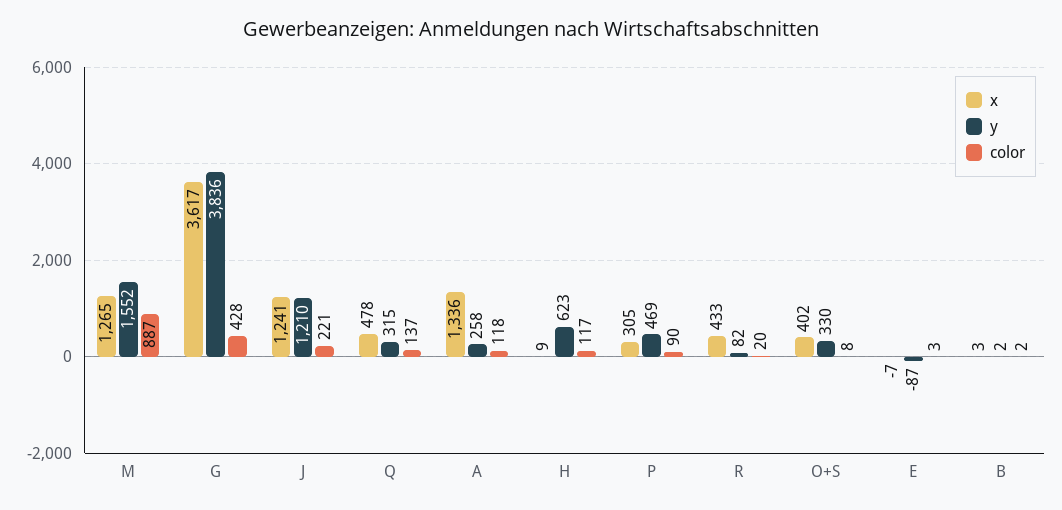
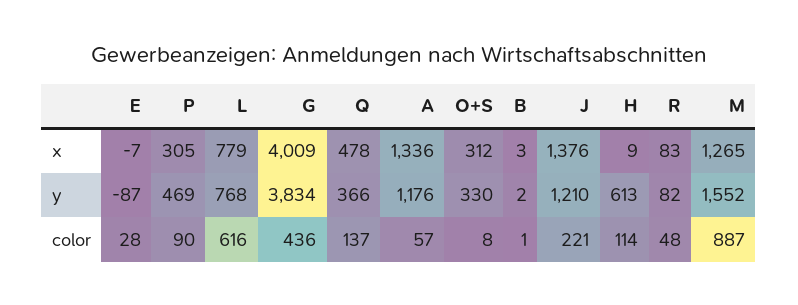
x, G: 3617 -> 4009
y, G: 3836 -> 3834
color, G: 428 -> 436
x, J: 1241 -> 1376
y, Q: 315 -> 366
y, A: 258 -> 1176
color, A: 118 -> 57
y, H: 623 -> 613
color, H: 117 -> 114
x, R: 433 -> 83
color, R: 20 -> 48
x, O+S: 402 -> 312
color, E: 3 -> 28
color, B: 2 -> 1
x, L: none -> 779
y, L: none -> 768
color, L: none -> 616

